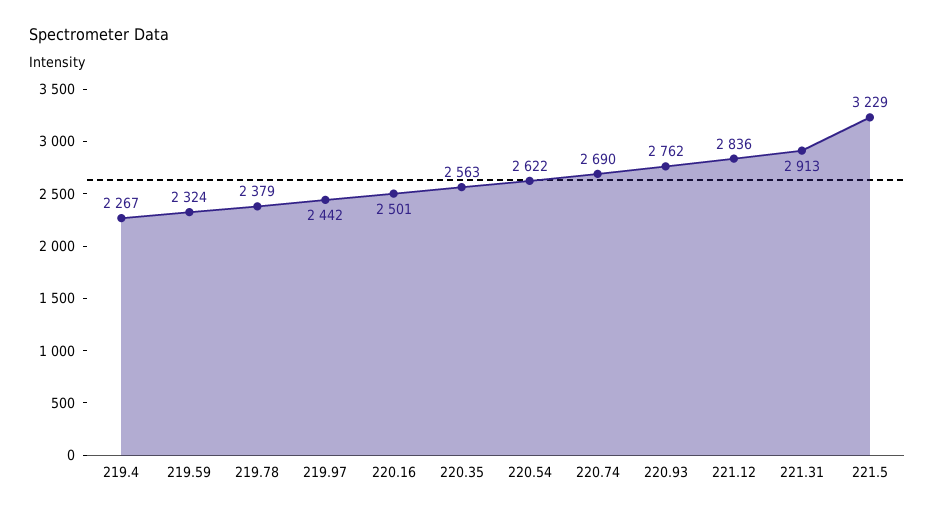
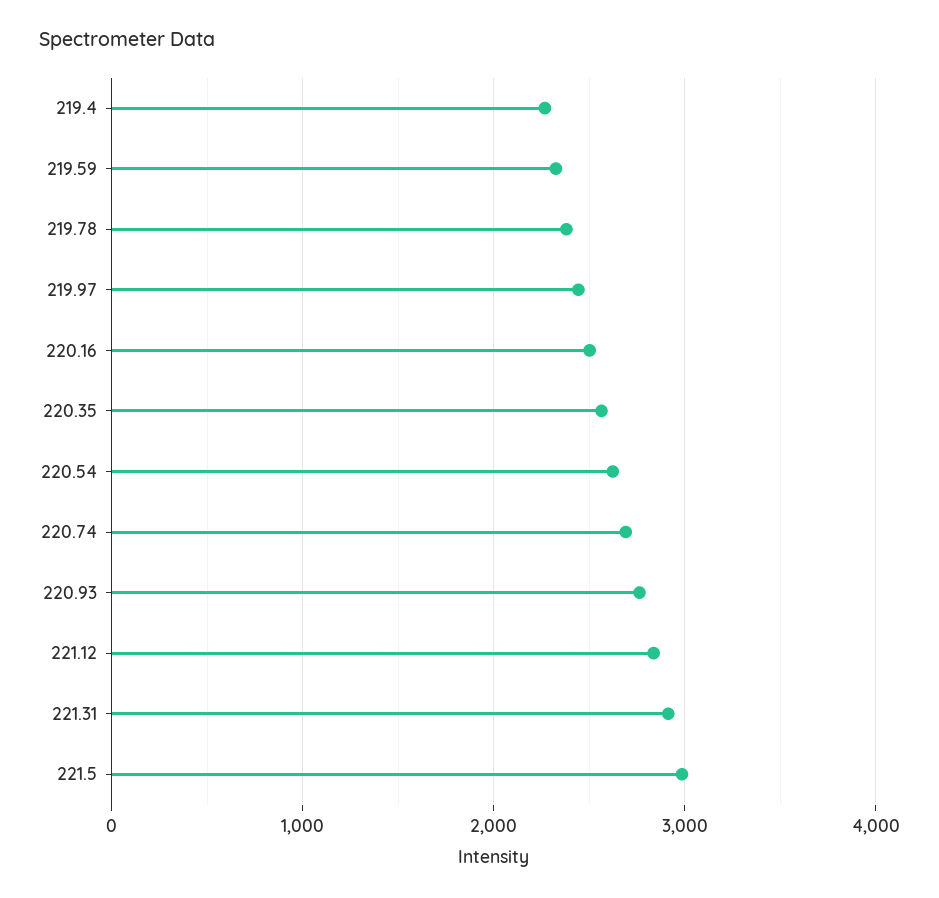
221.5: 3229 -> 3000

